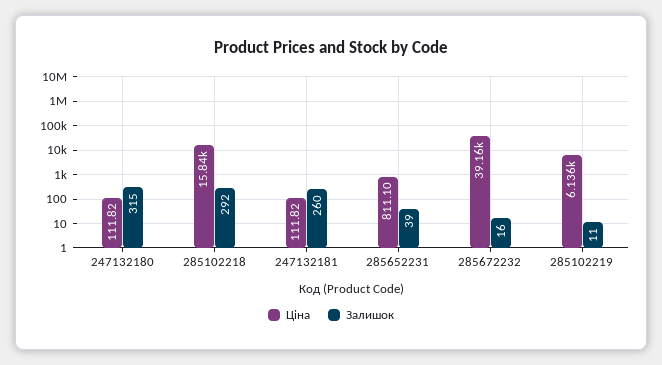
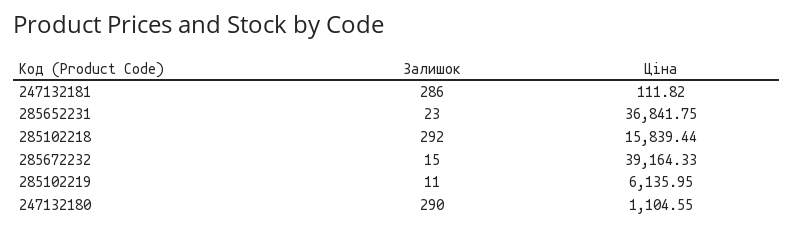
Ціна, 247132180: 111.82 -> 1104.55
Залишок, 247132180: 315 -> 290
Залишок, 247132181: 260 -> 286
Ціна, 285652231: 811.1 -> 36841.75
Залишок, 285652231: 39 -> 23
Залишок, 285672232: 16 -> 15

